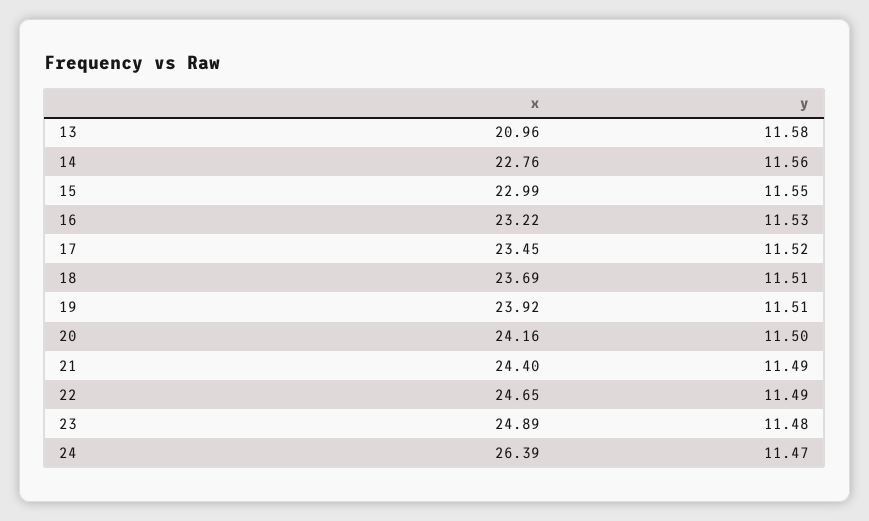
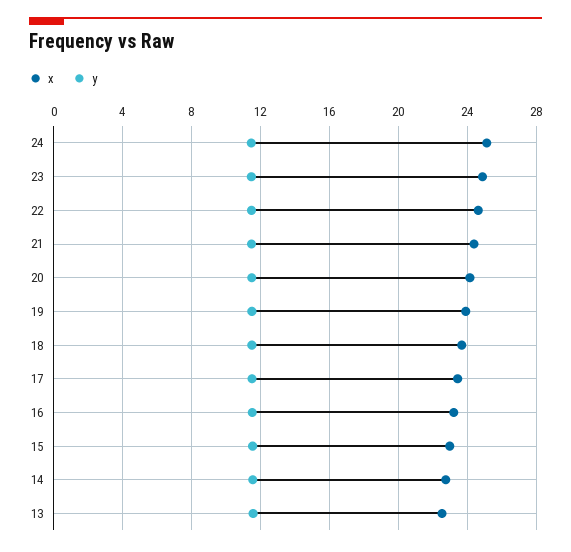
x, 13: 20.96 -> 22.5
x, 24: 26.39 -> 25

